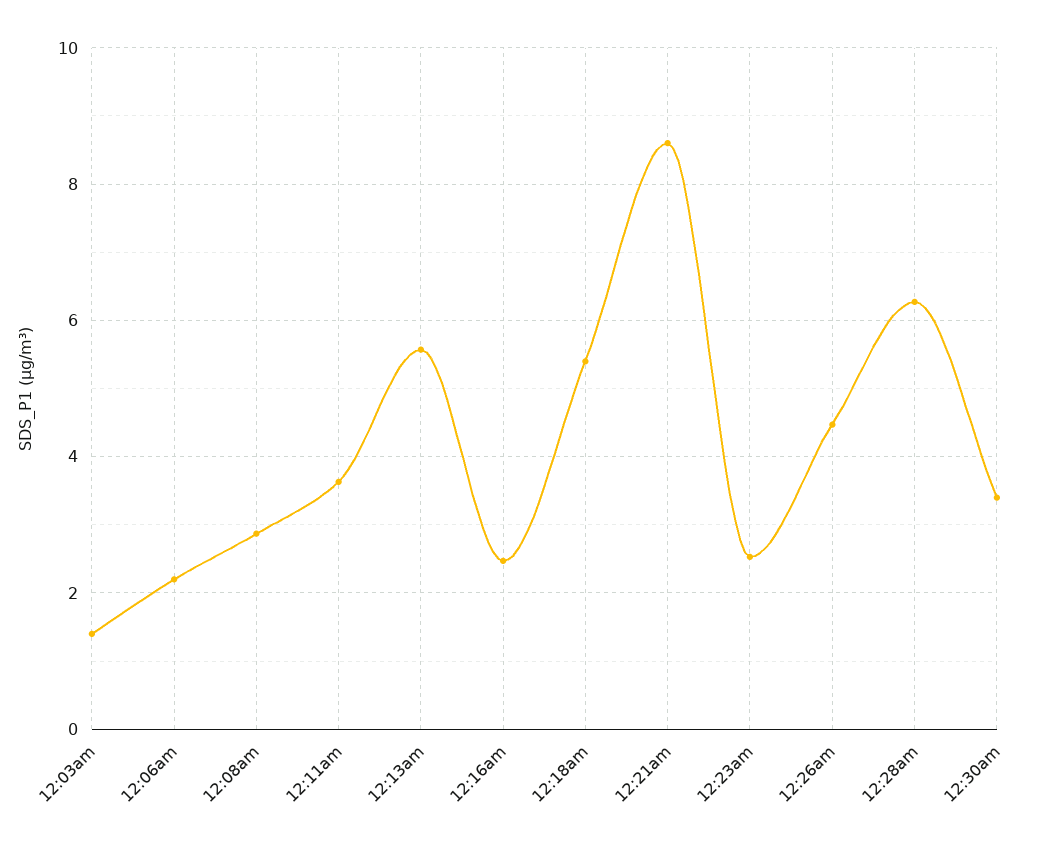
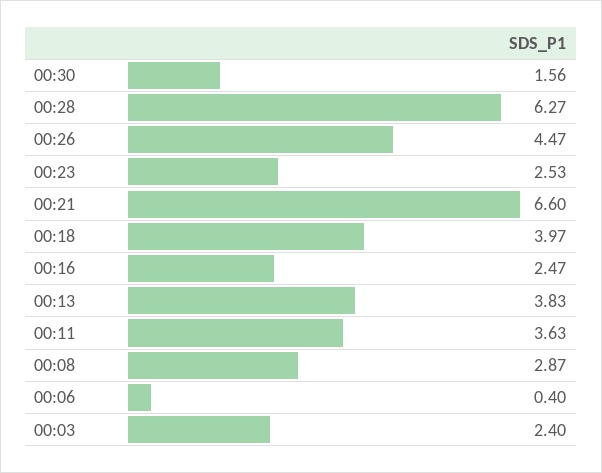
12:03am: 1.4 -> 2.4
12:06am: 2.2 -> 0.4
12:13am: 5.6 -> 3.83
12:18am: 5.4 -> 3.97
12:21am: 8.6 -> 6.6
12:30am: 3.4 -> 1.56

